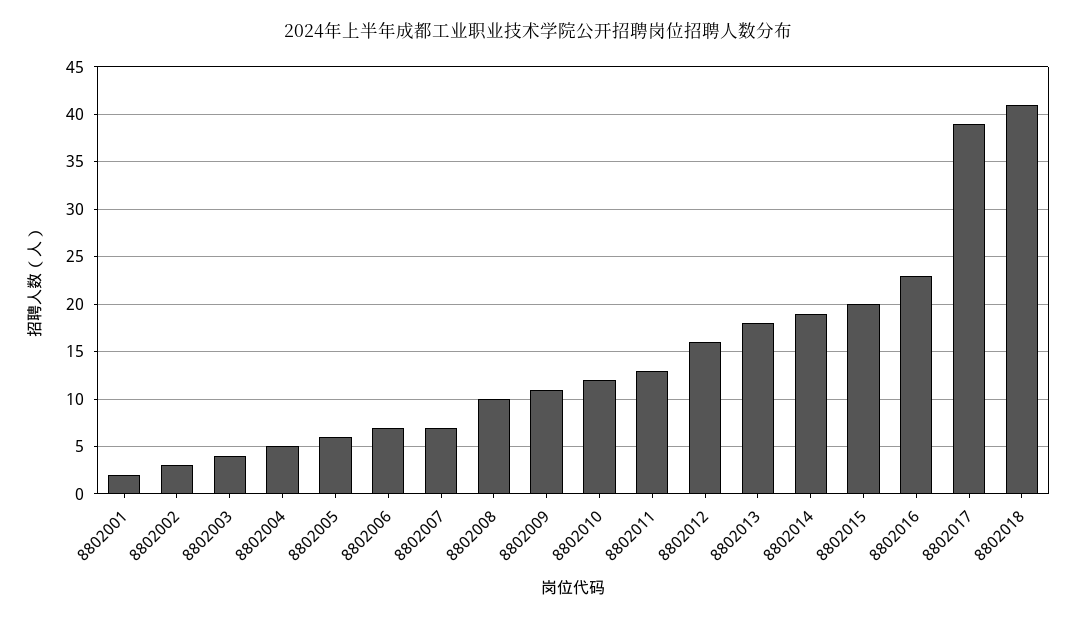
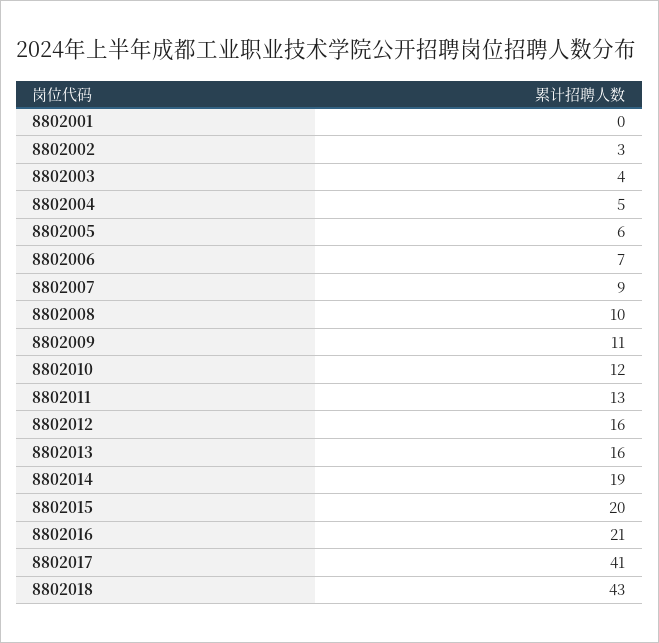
8802001: 2 -> 0
8802007: 7 -> 9
8802013: 18 -> 16
8802016: 23 -> 21
8802017: 39 -> 41
8802018: 41 -> 43

